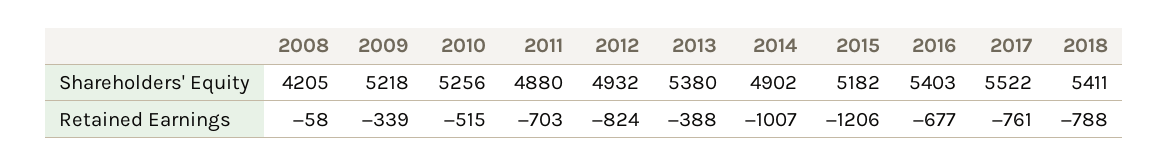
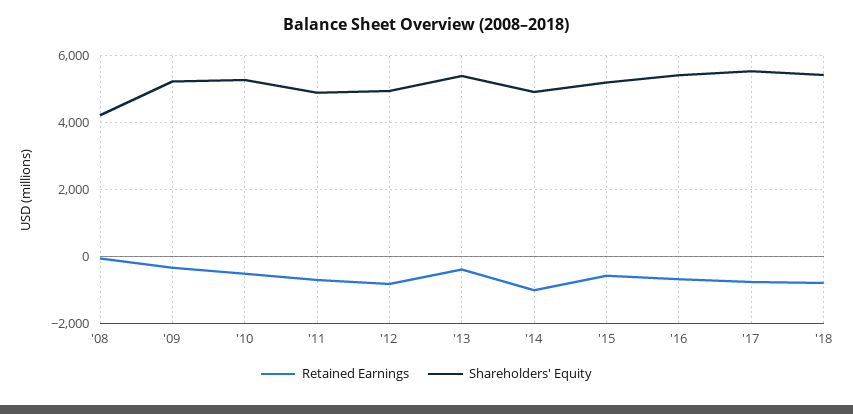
Retained Earnings, 2015: -1206 -> -600

